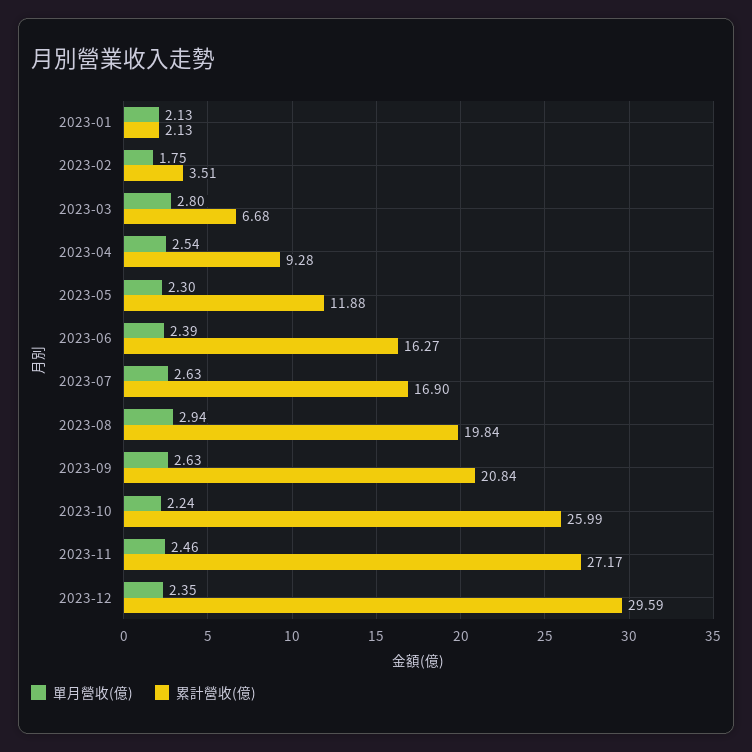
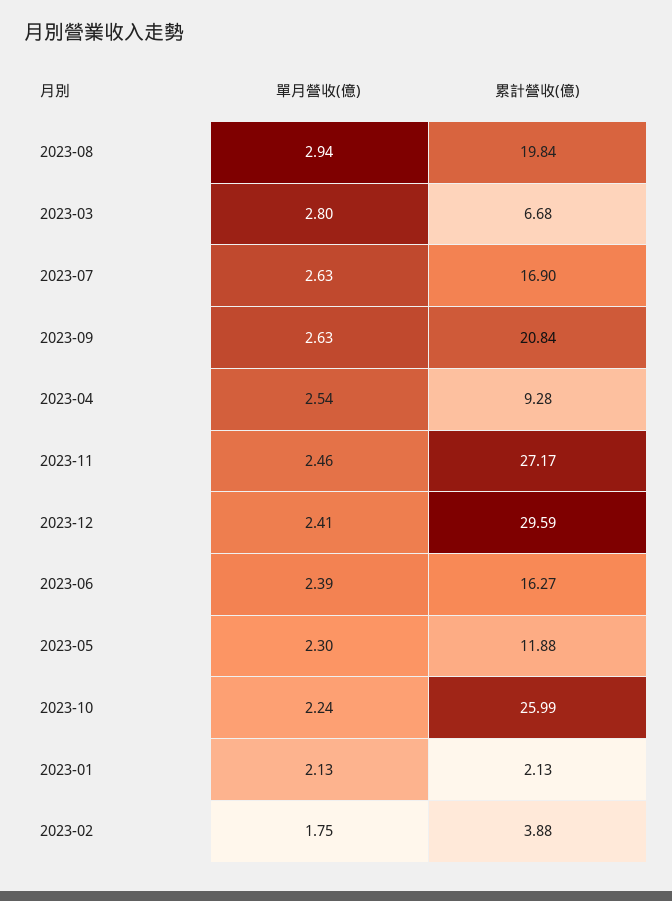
累計營收(億), 2023-02: 3.51 -> 3.88
單月營收(億), 2023-12: 2.35 -> 2.41

